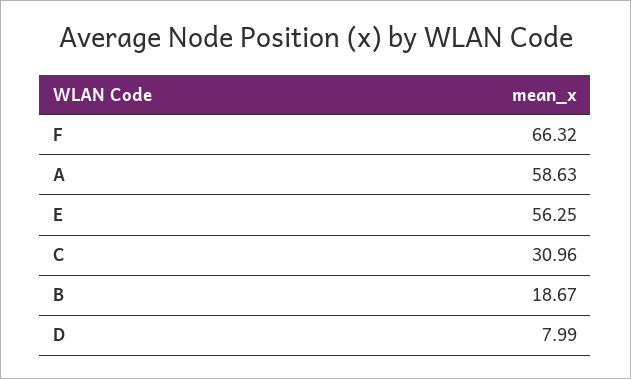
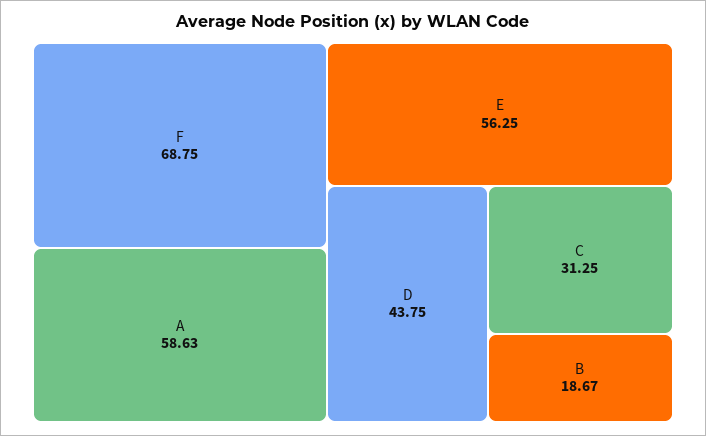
F: 66.32 -> 68.75
C: 30.96 -> 31.25
D: 7.99 -> 43.75

